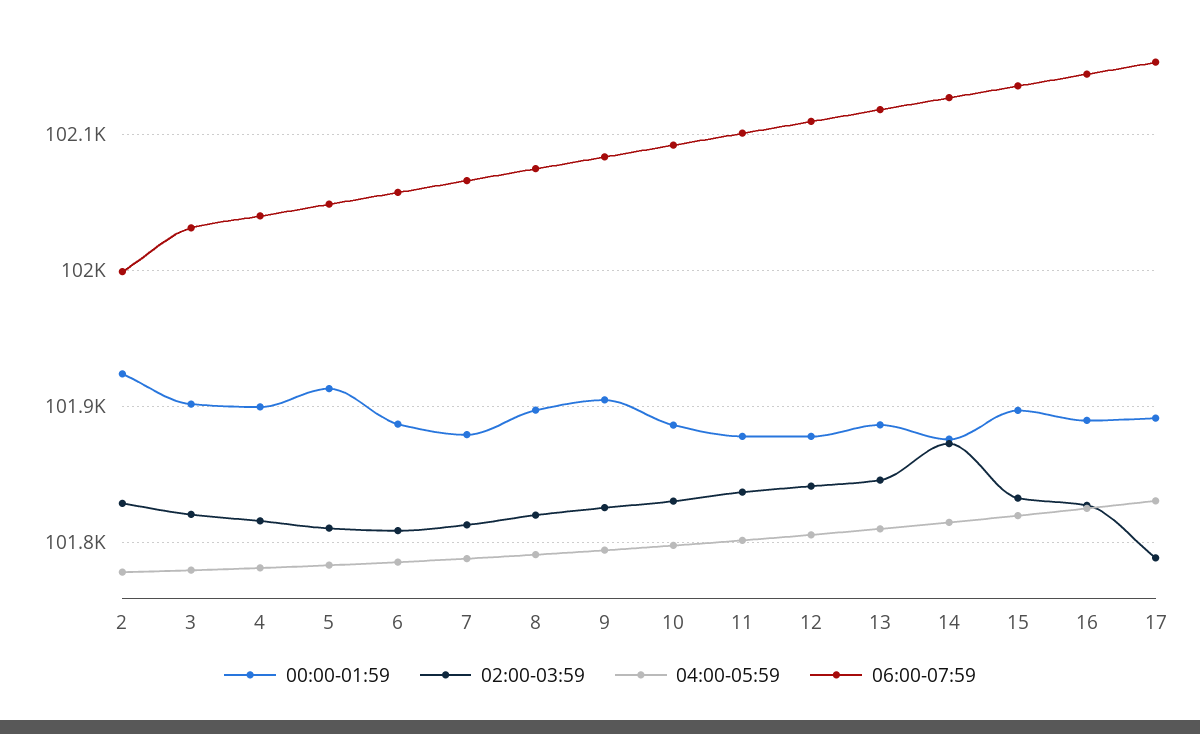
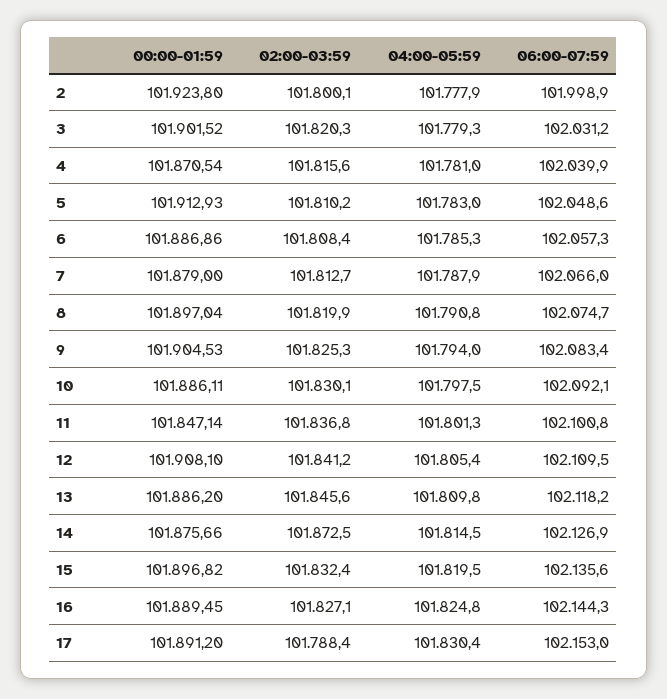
02:00-03:59, 2: 101830 -> 101800.1
00:00-01:59, 4: 101900 -> 101870.54
00:00-01:59, 11: 101880 -> 101847.14
00:00-01:59, 12: 101880 -> 101908.1

